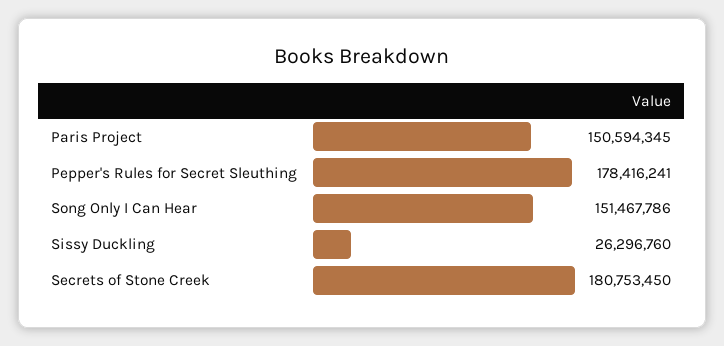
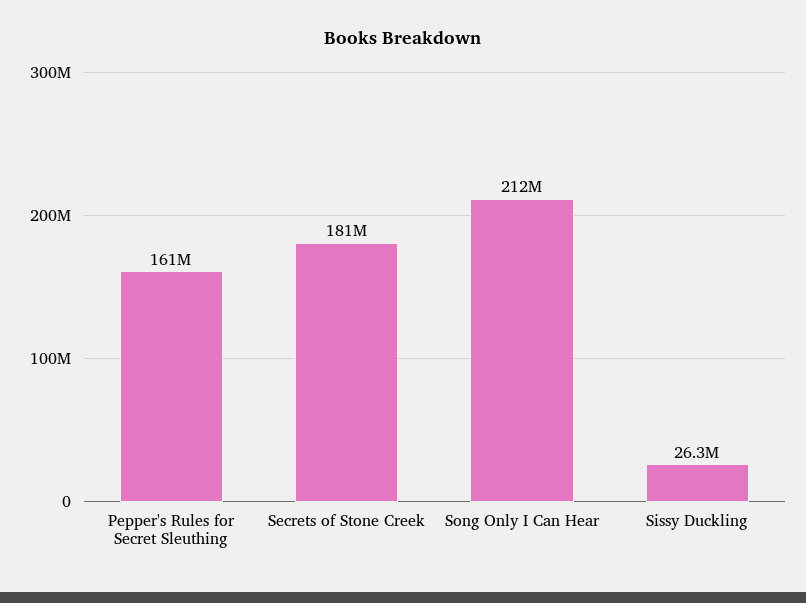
Paris Project: 150594345 -> none
Pepper's Rules for Secret Sleuthing: 178416241 -> 161000000
Song Only I Can Hear: 151467786 -> 212000000

